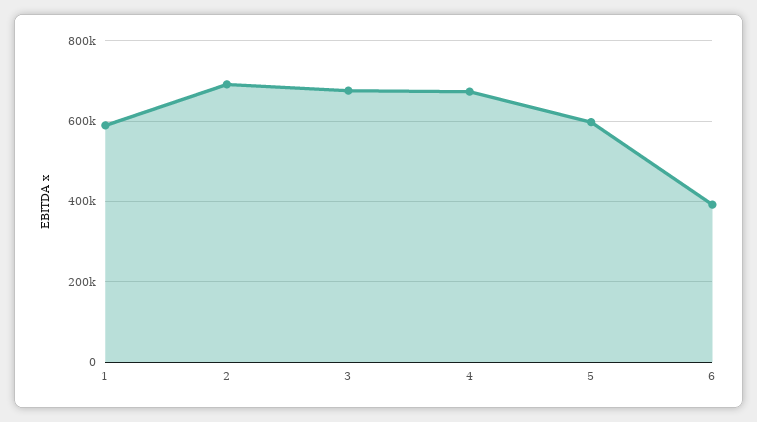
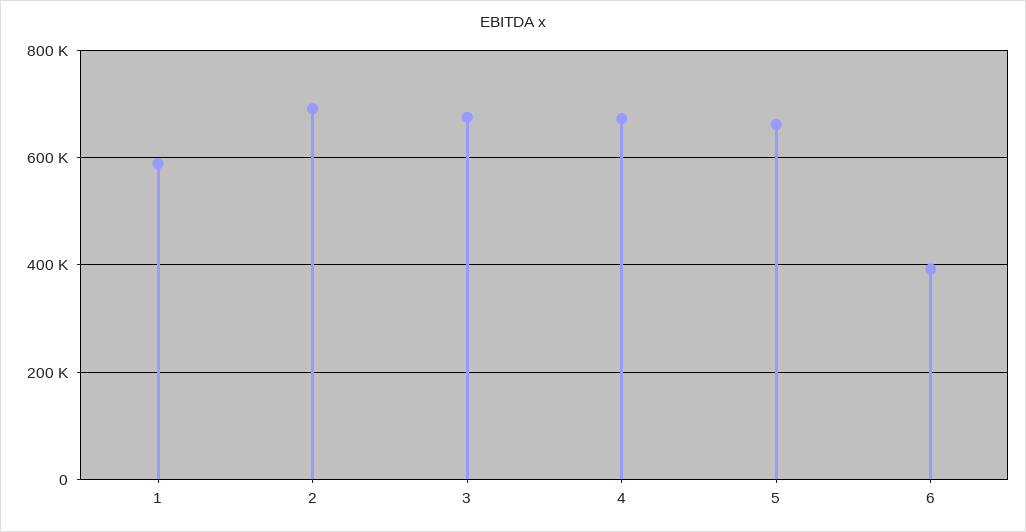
5: 600000 -> 660000

